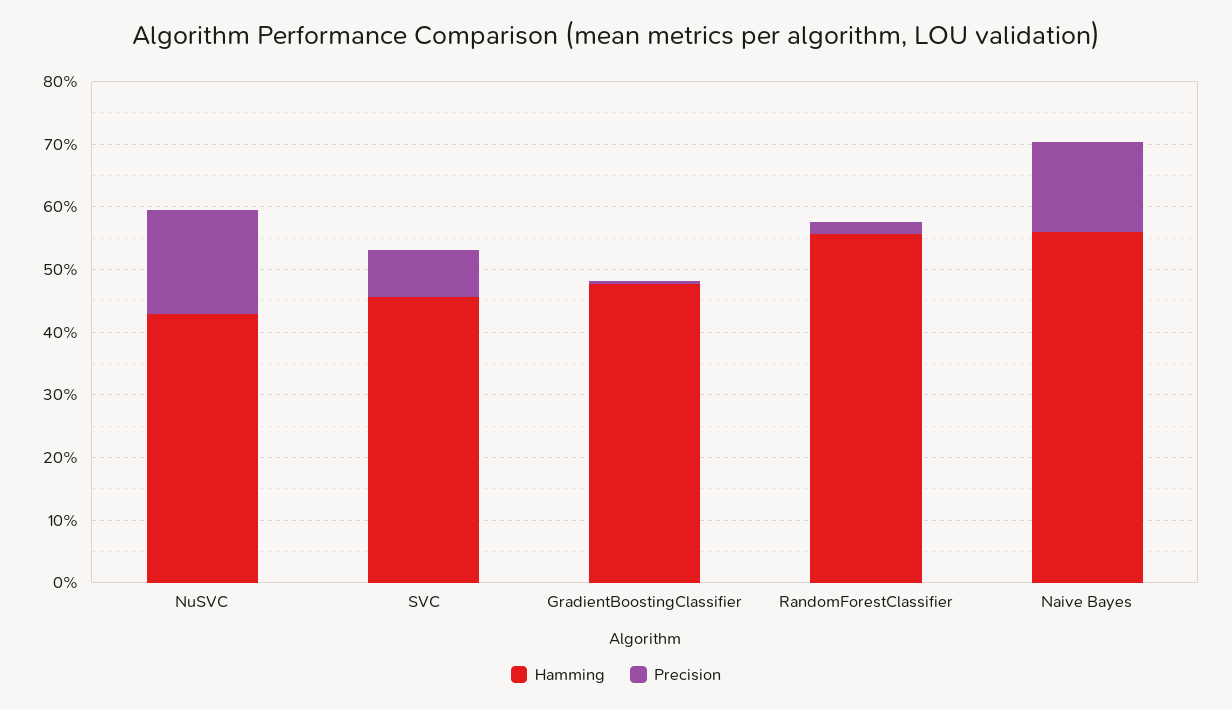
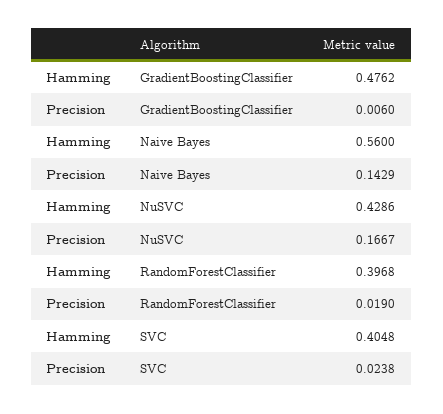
Hamming, SVC: 0.46 -> 0.4048
Precision, SVC: 0.08 -> 0.0238
Hamming, RandomForestClassifier: 0.56 -> 0.3968

